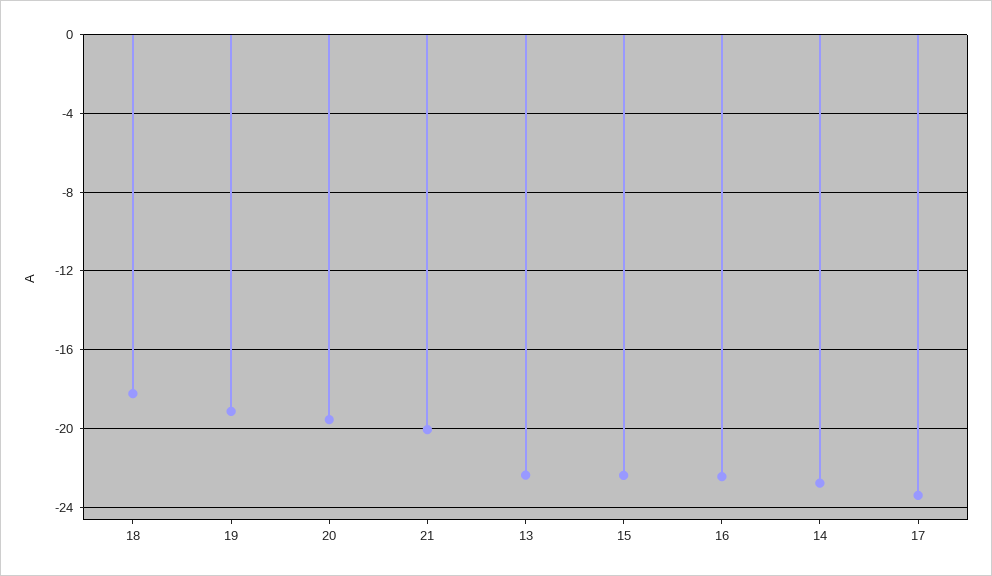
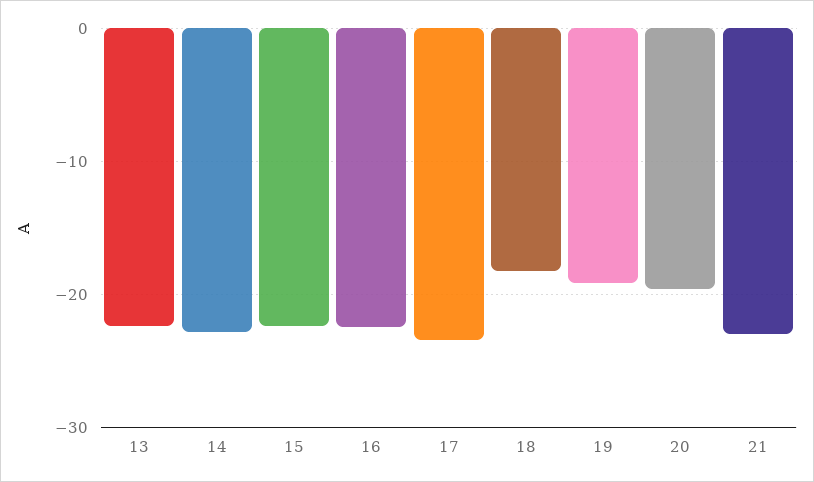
21: -20 -> -23

